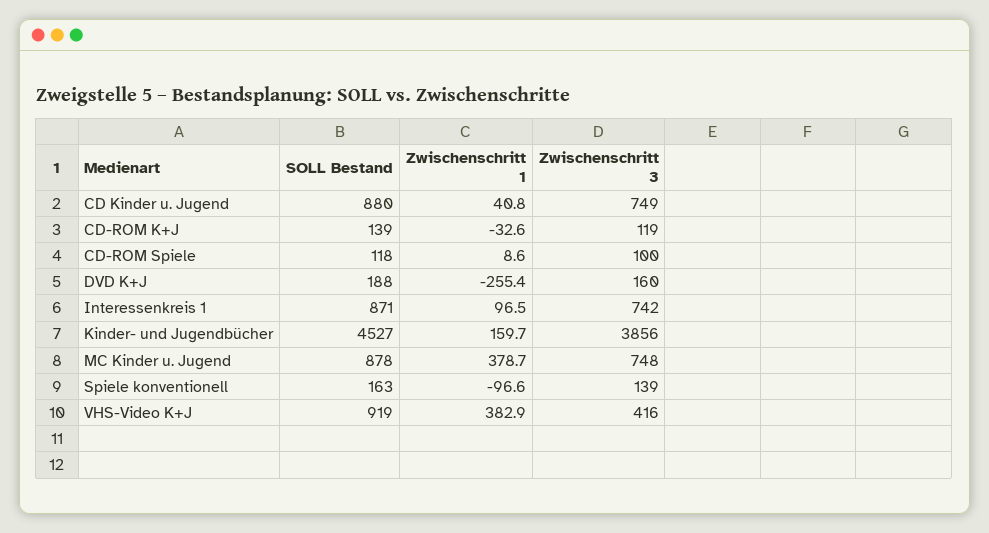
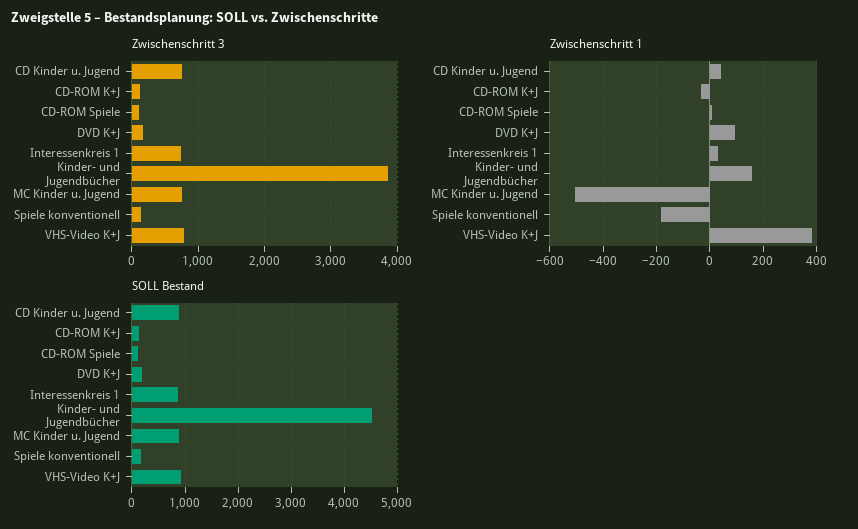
Zwischenschritt 1, DVD K+J: -255.4 -> 100
Zwischenschritt 1, Interessenkreis 1: 96.5 -> 25
Zwischenschritt 1, MC Kinder u. Jugend: 378.7 -> -500
Zwischenschritt 1, Spiele konventionell: -96.6 -> -175
Zwischenschritt 3, VHS-Video K+J: 416 -> 800

